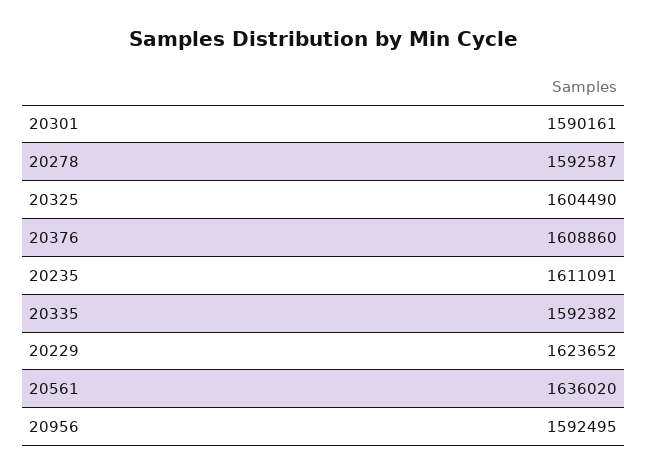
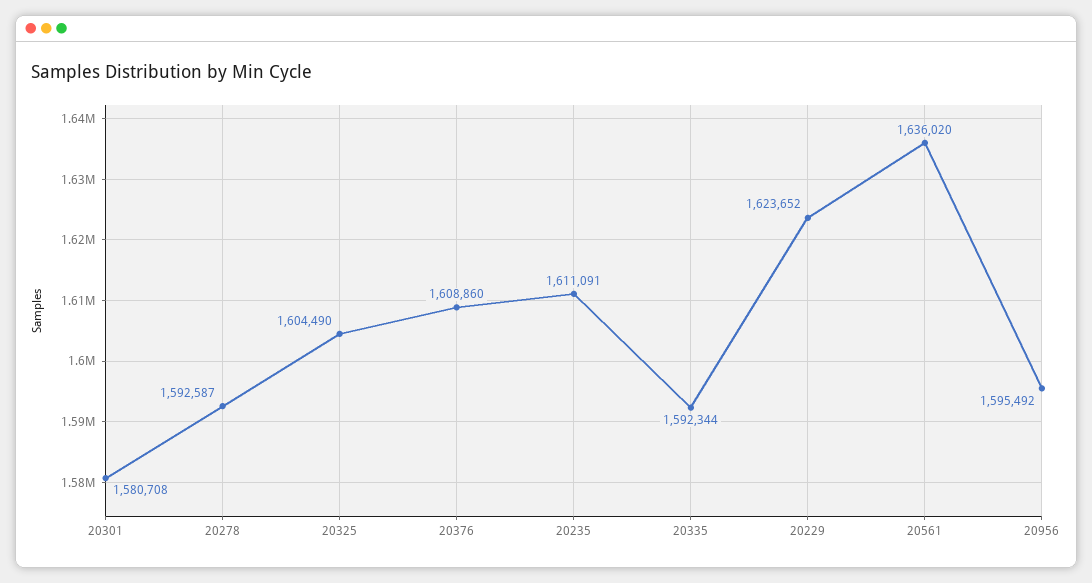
20301: 1590161 -> 1580708
20335: 1592382 -> 1592344
20956: 1592495 -> 1595492

